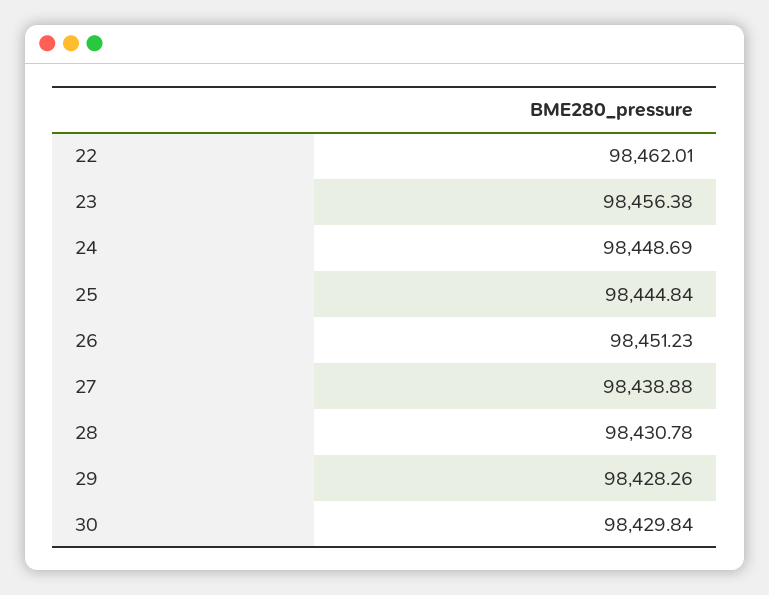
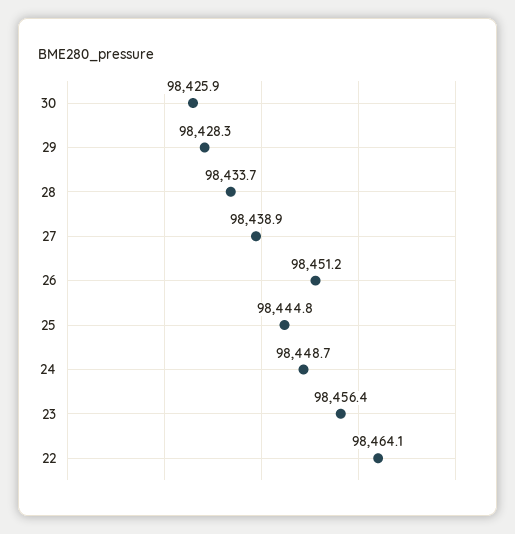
22: 98462.01 -> 98464.1
28: 98430.78 -> 98433.7
30: 98429.84 -> 98425.9

